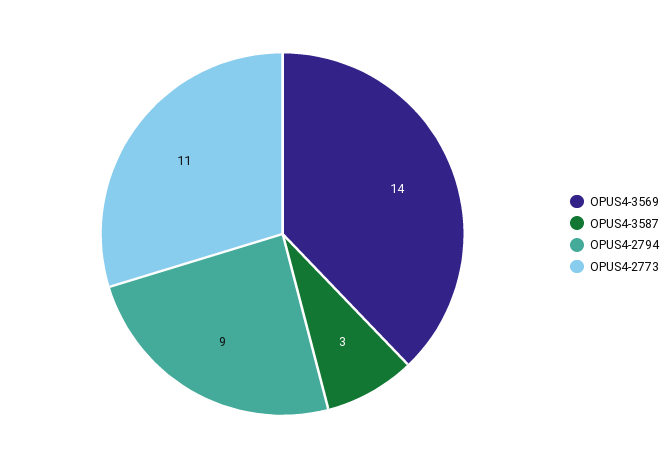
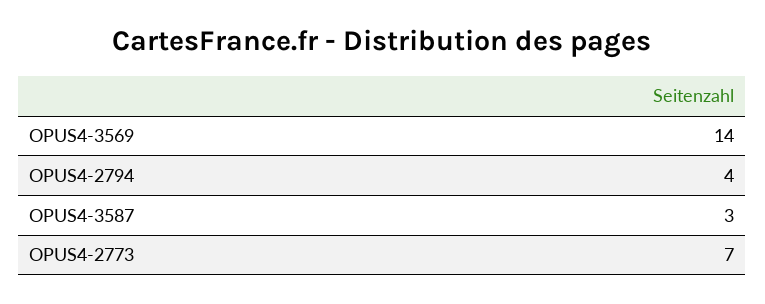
OPUS4-2794: 9 -> 4
OPUS4-2773: 11 -> 7

